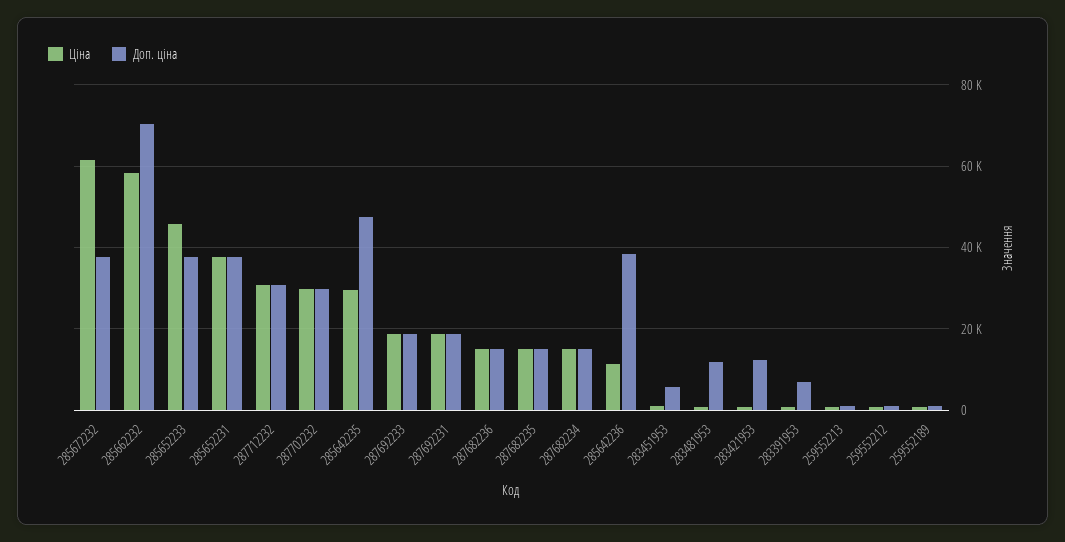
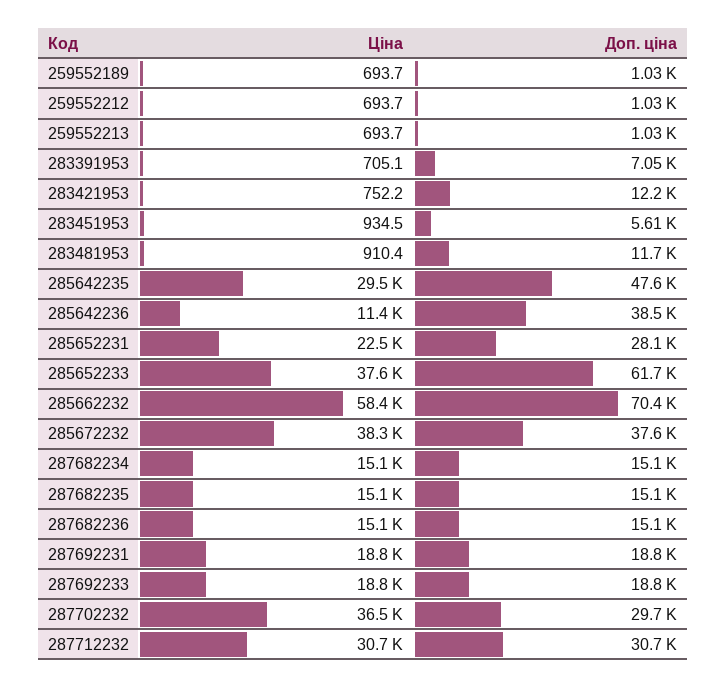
Ціна, 285672232: 62000 -> 38300
Ціна, 285652233: 46000 -> 37600
Доп. ціна, 285652233: 38000 -> 61700
Ціна, 285652231: 38000 -> 22500
Доп. ціна, 285652231: 38000 -> 28100
Ціна, 287702232: 30000 -> 36500

